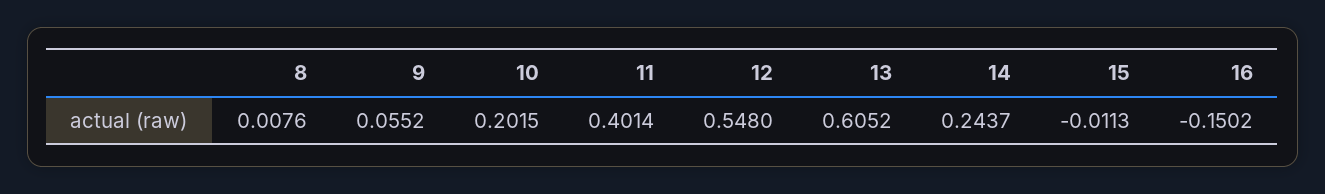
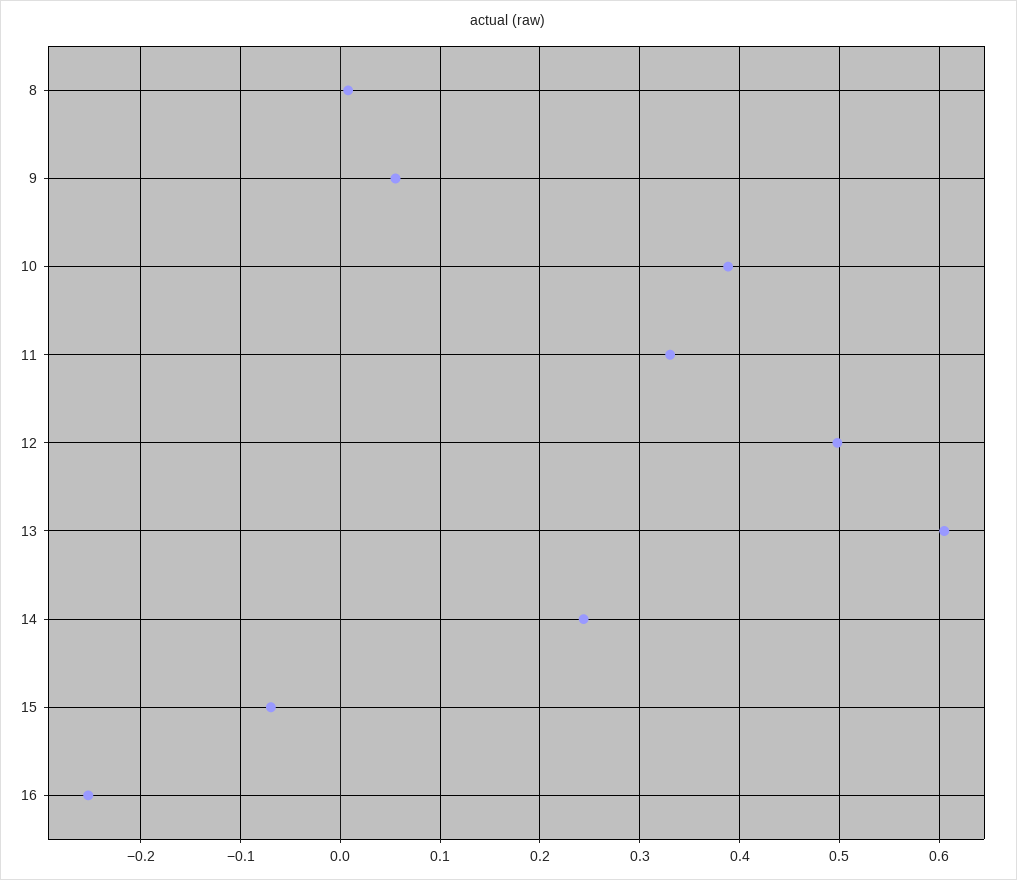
10: 0.2015 -> 0.39
11: 0.4014 -> 0.33
12: 0.548 -> 0.5
15: -0.0113 -> -0.07
16: -0.1502 -> -0.25

